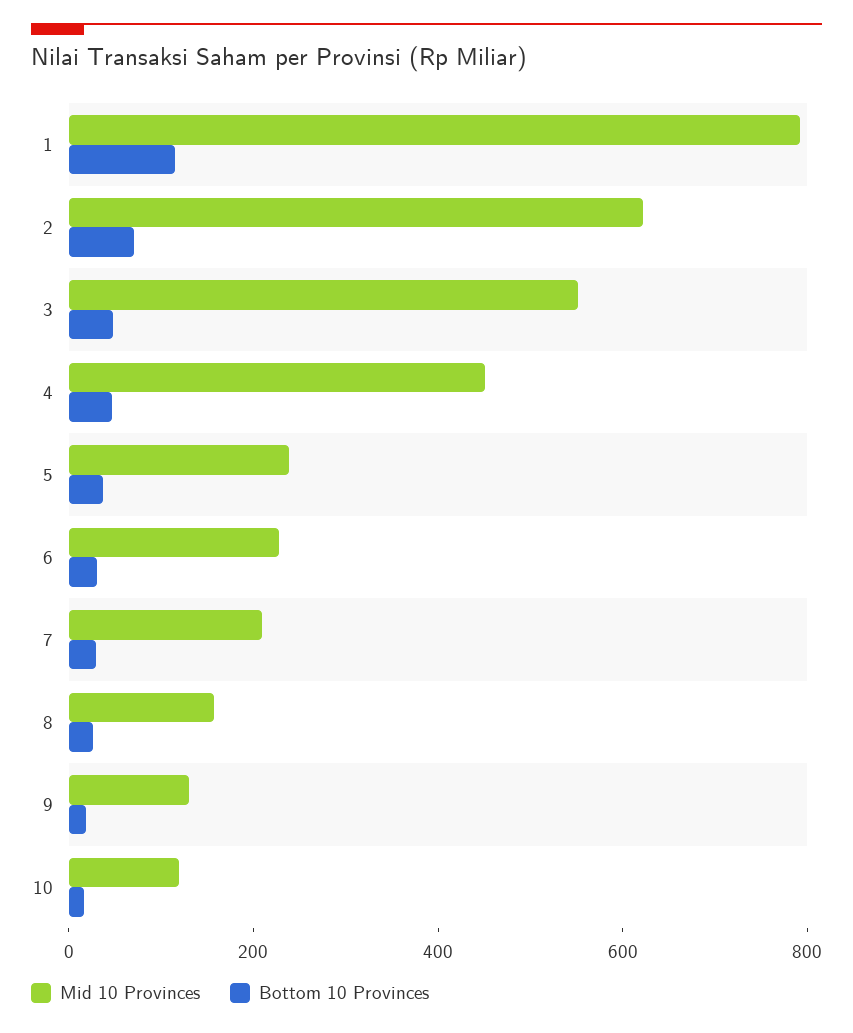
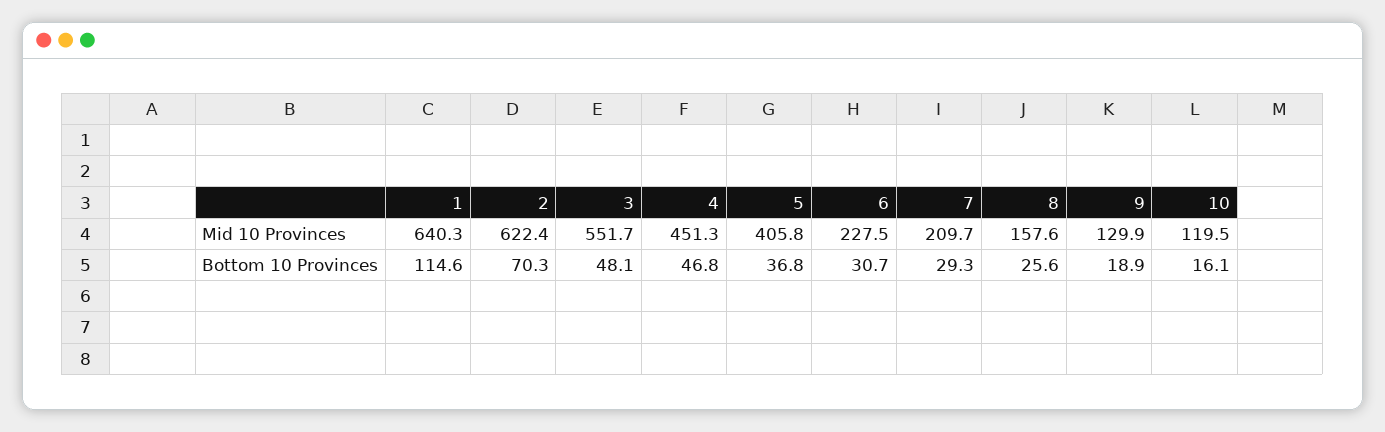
Mid 10 Provinces, 1: 800 -> 640.3
Mid 10 Provinces, 5: 250 -> 405.8

